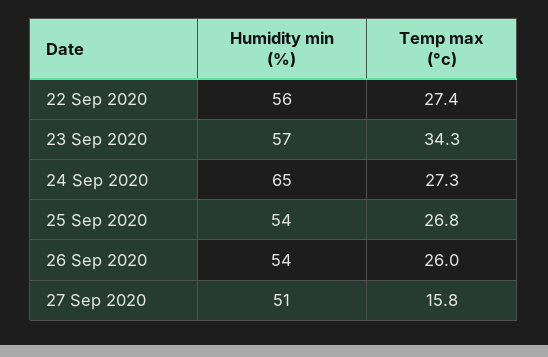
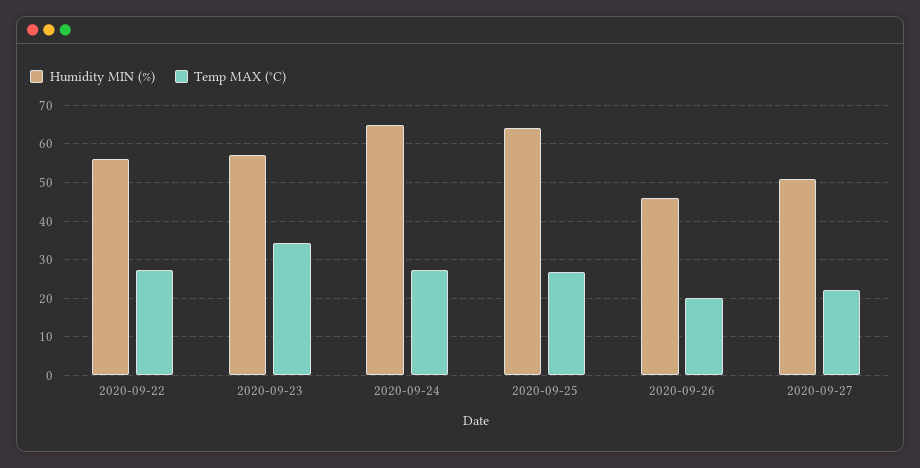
Humidity min (%), 25 Sep 2020: 54 -> 64
Humidity min (%), 26 Sep 2020: 54 -> 46
Temp max (°c), 26 Sep 2020: 26 -> 20
Temp max (°c), 27 Sep 2020: 15.8 -> 22

